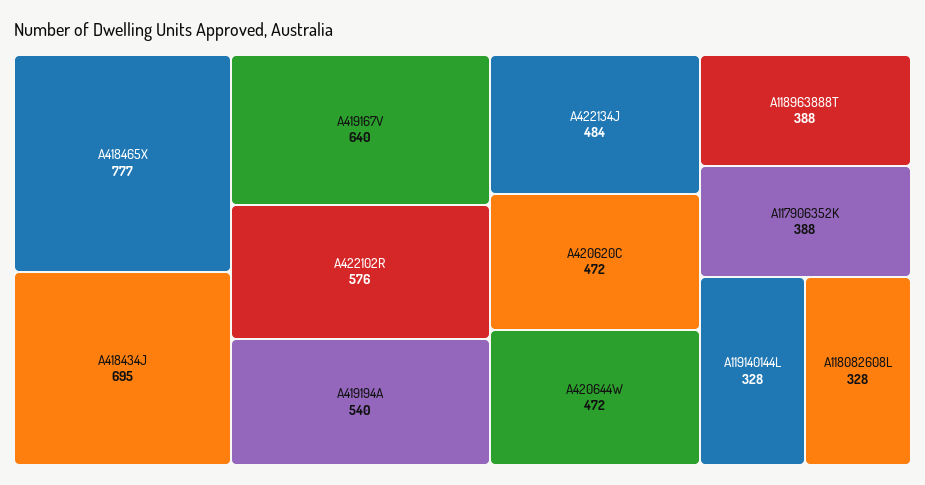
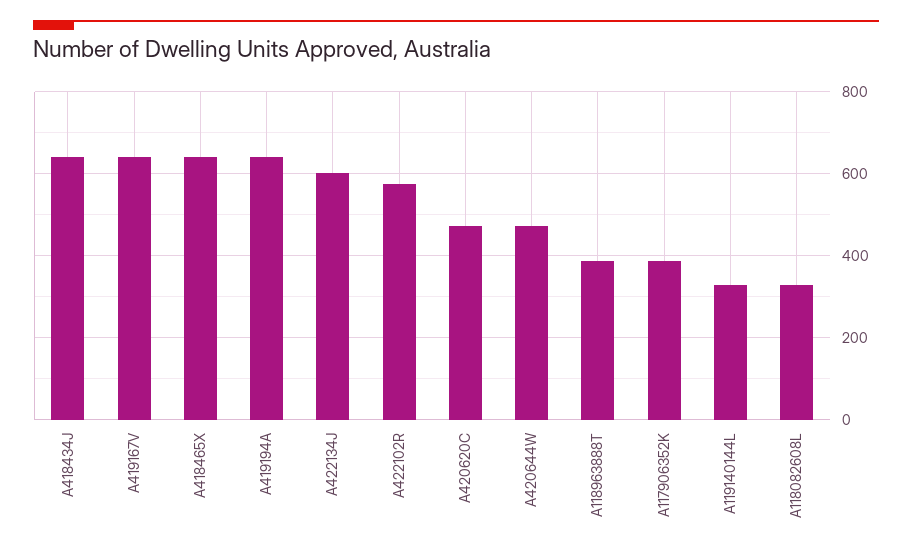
A418465X: 777 -> 640
A418434J: 695 -> 640
A419194A: 540 -> 640
A422134J: 484 -> 600

